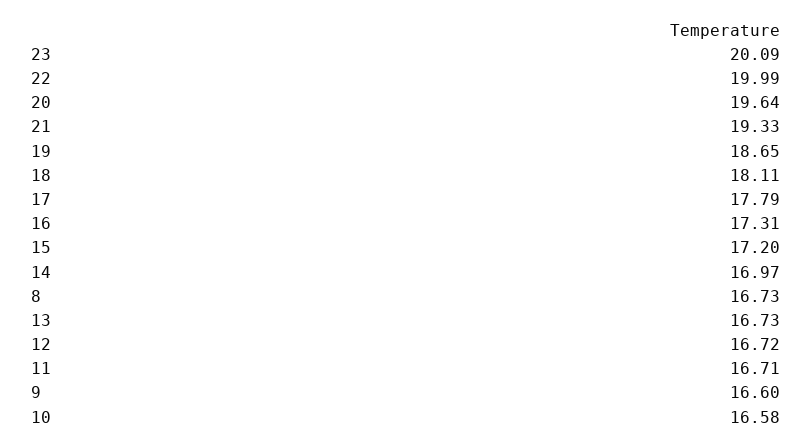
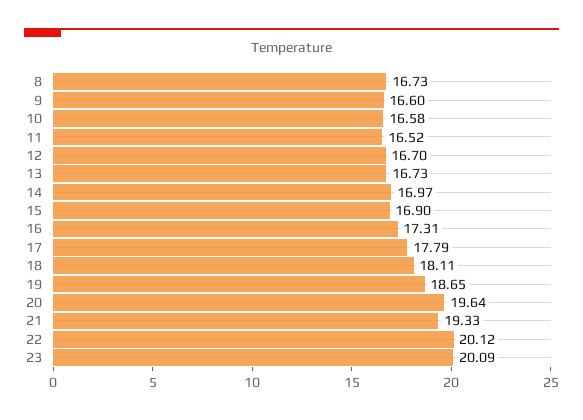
22: 19.99 -> 20.12
15: 17.2 -> 16.9
12: 16.72 -> 16.7
11: 16.71 -> 16.52

